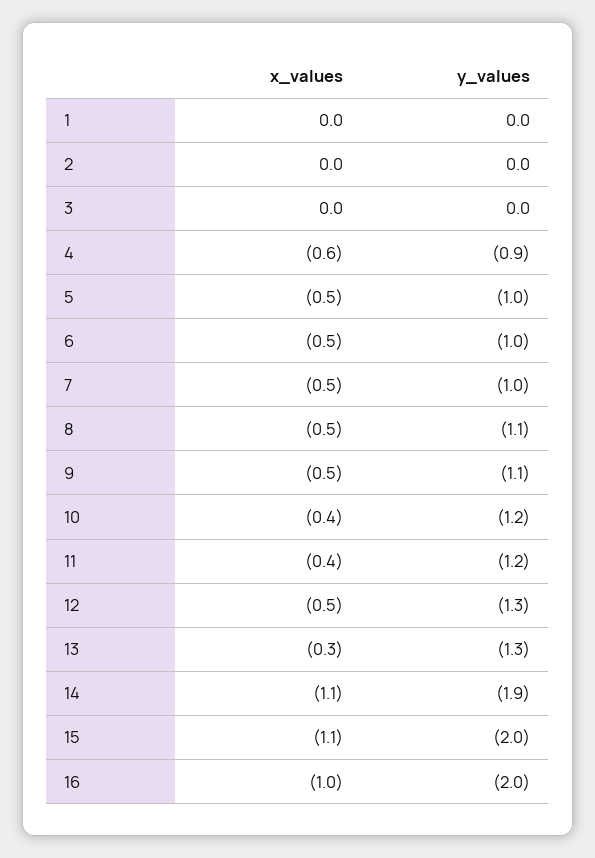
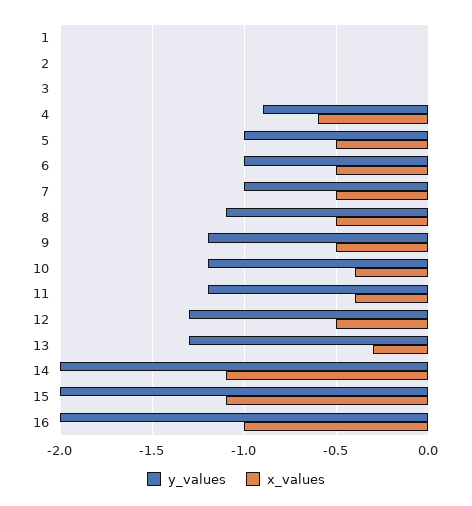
y_values, 9: -1.1 -> -1.2
y_values, 14: -1.9 -> -2

